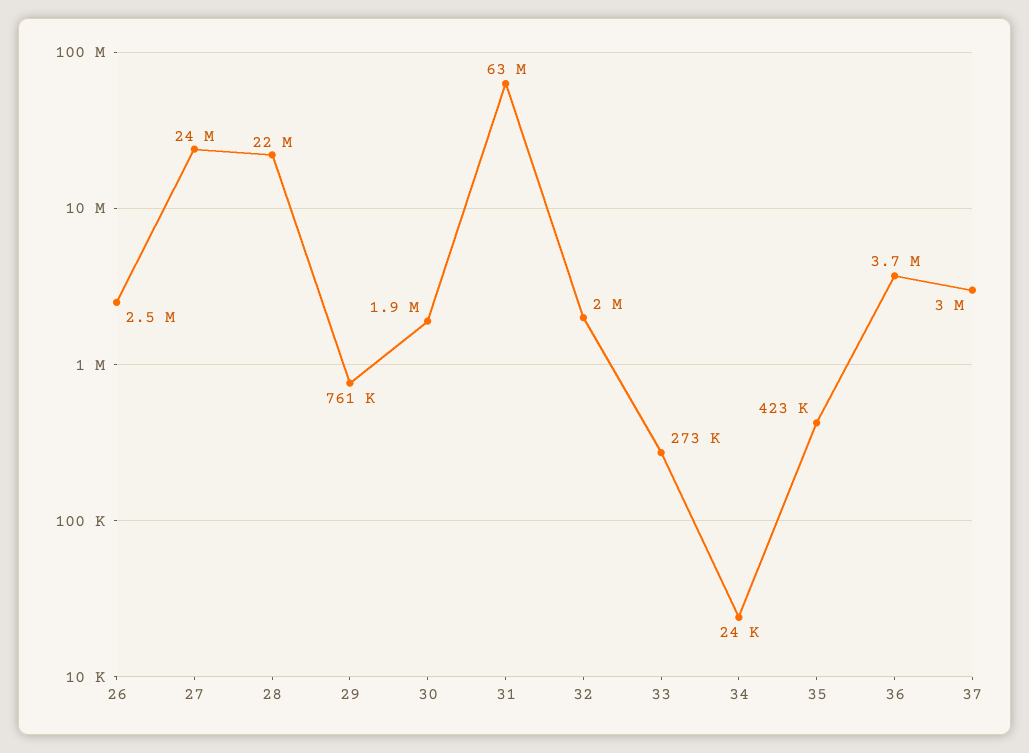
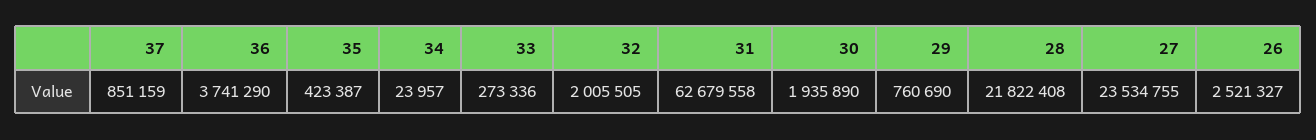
37: 3000000 -> 851159

